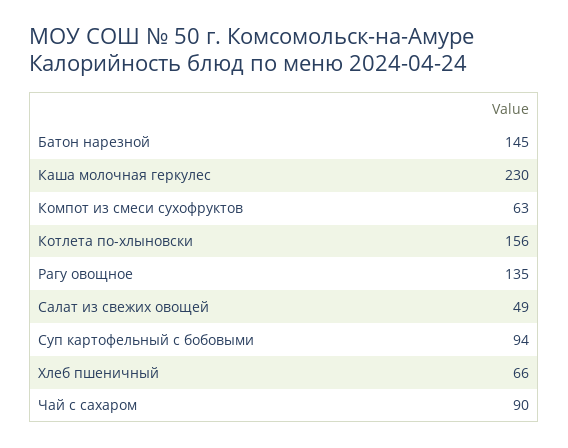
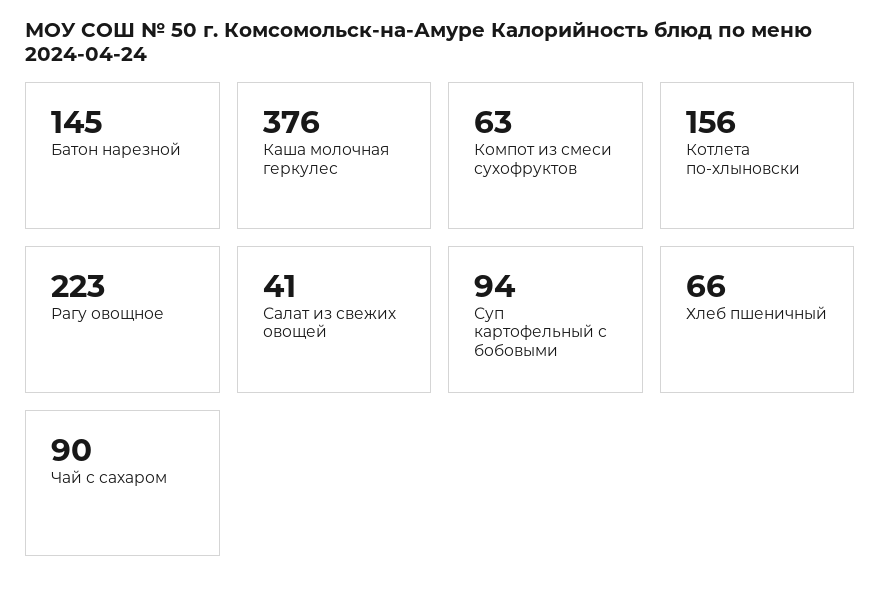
Каша молочная геркулес: 230 -> 376
Рагу овощное: 135 -> 223
Салат из свежих овощей: 49 -> 41

